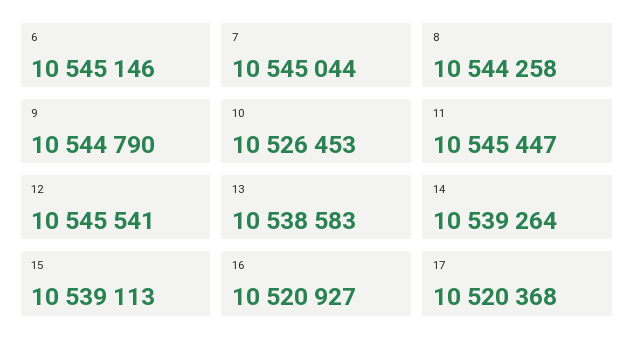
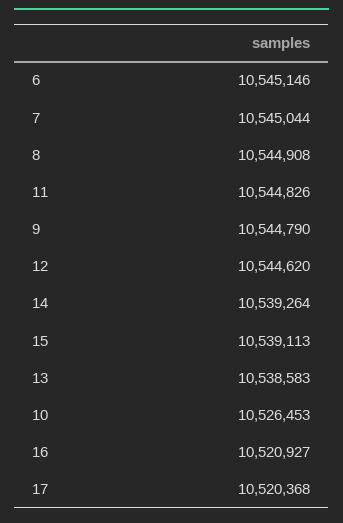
8: 10544258 -> 10544908
11: 10545447 -> 10544826
12: 10545541 -> 10544620

